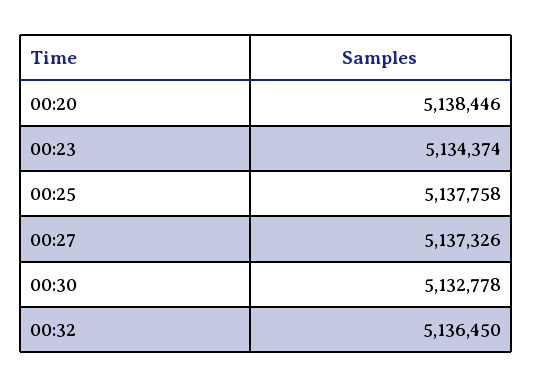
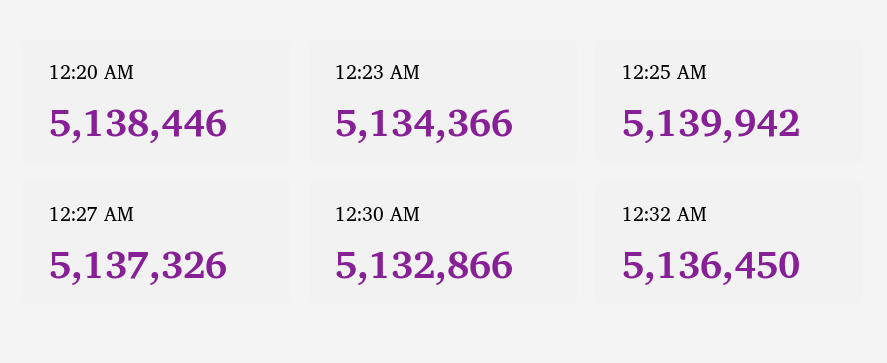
00:23: 5134374 -> 5134366
00:25: 5137758 -> 5139942
00:30: 5132778 -> 5132866

